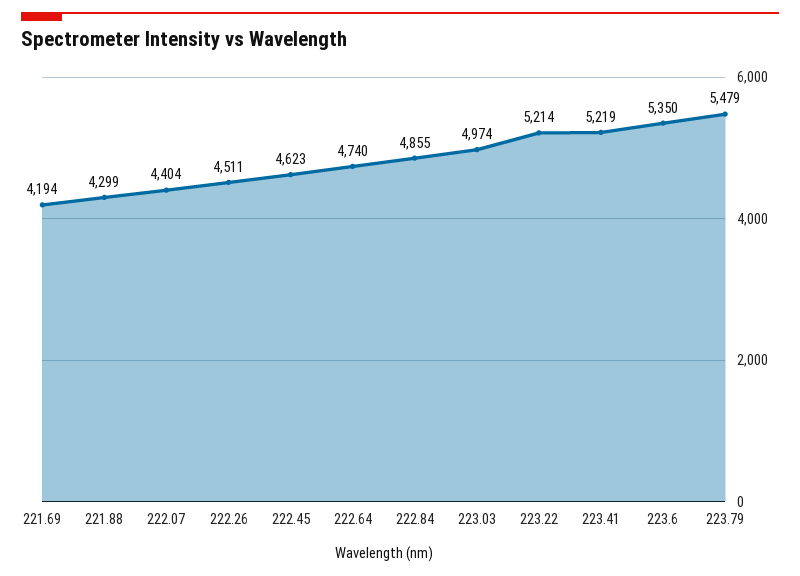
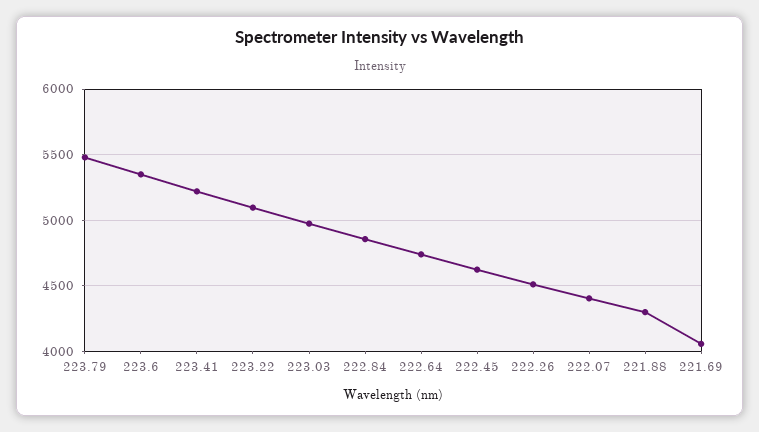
221.69: 4194 -> 4050
223.22: 5214 -> 5100

